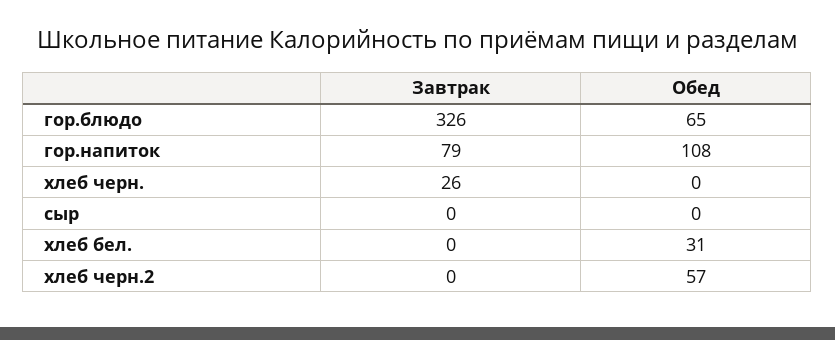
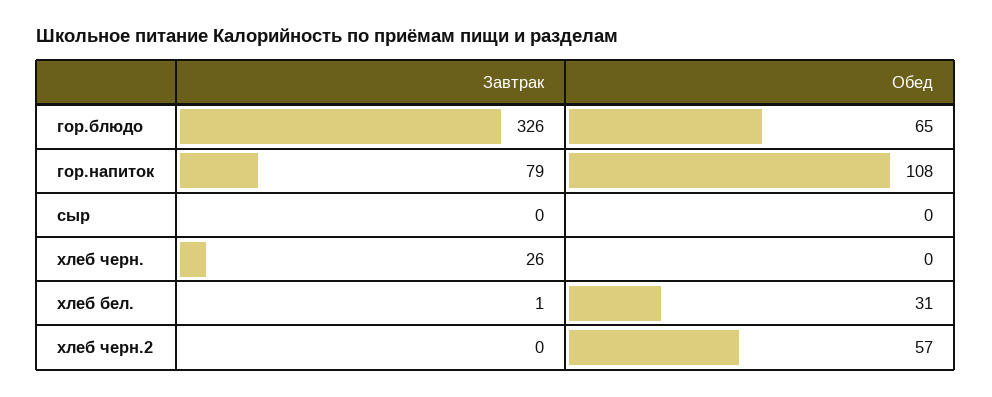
Завтрак, хлеб бел.: 0 -> 1

